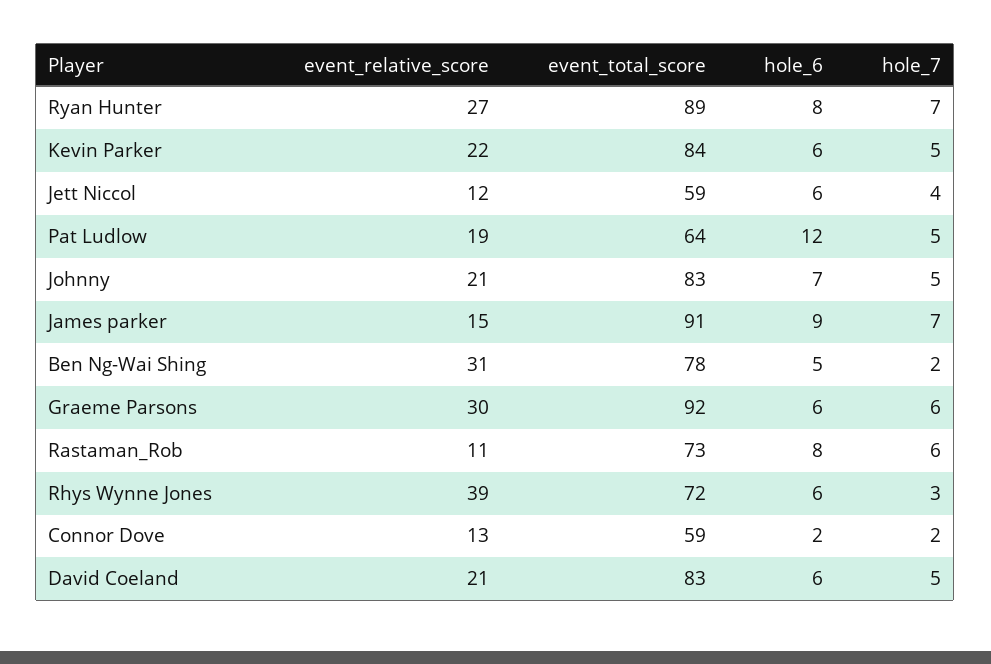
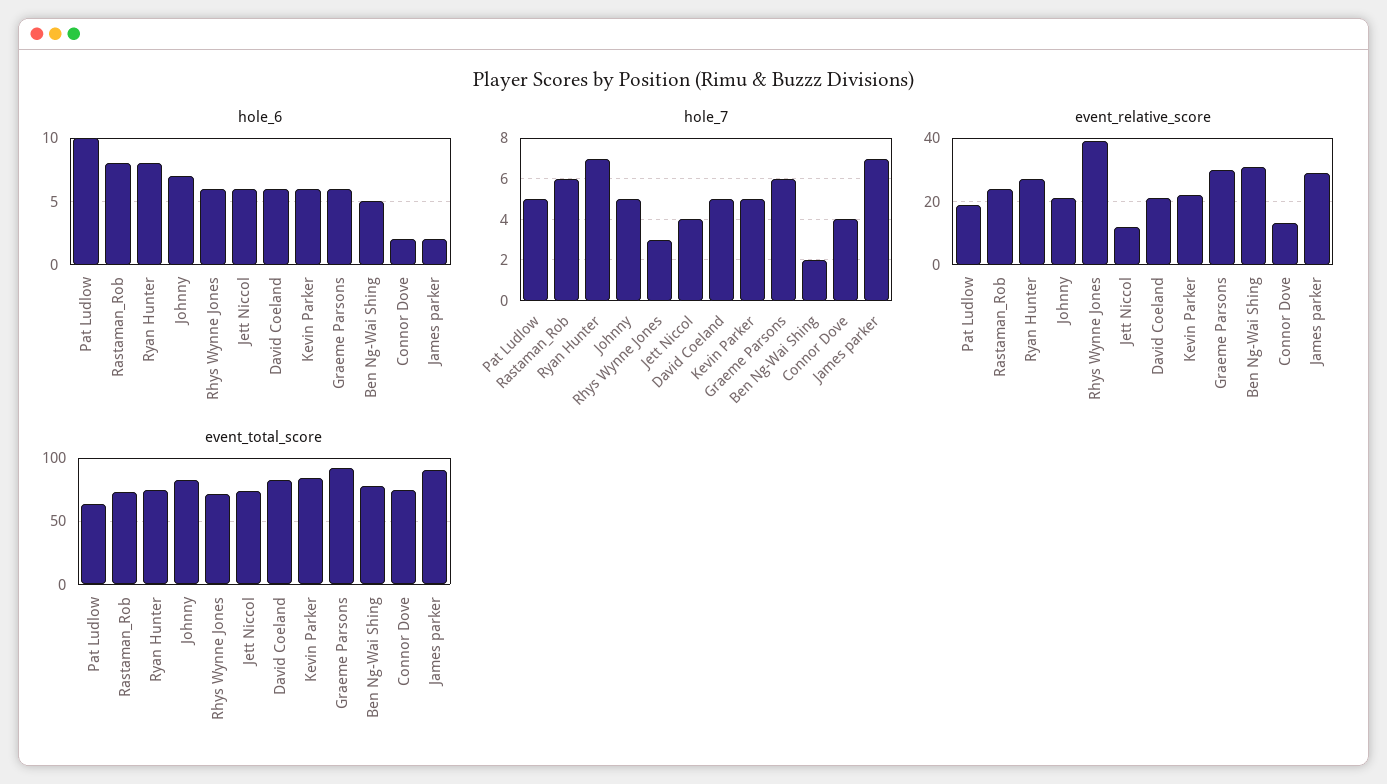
event_total_score, Ryan Hunter: 89 -> 75
event_total_score, Jett Niccol: 59 -> 75
hole_6, Pat Ludlow: 12 -> 10
event_relative_score, James parker: 15 -> 30
hole_6, James parker: 9 -> 2
event_relative_score, Rastaman_Rob: 11 -> 25
event_total_score, Connor Dove: 59 -> 75
hole_7, Connor Dove: 2 -> 4

